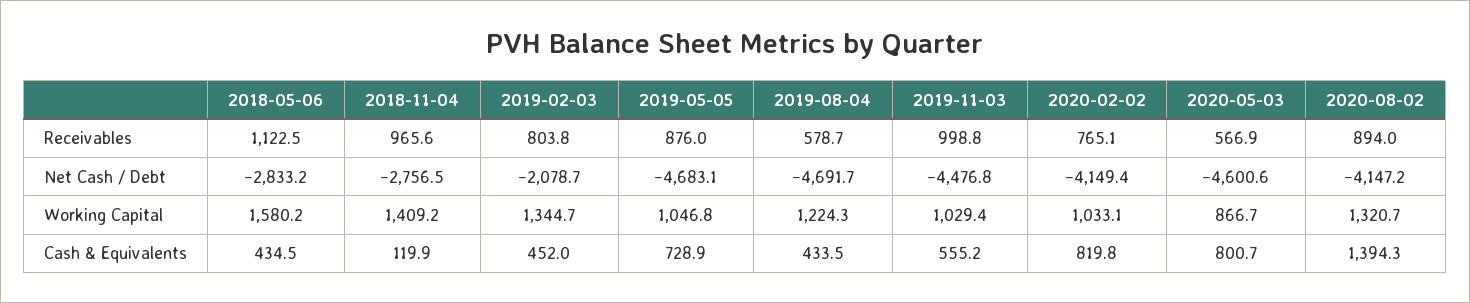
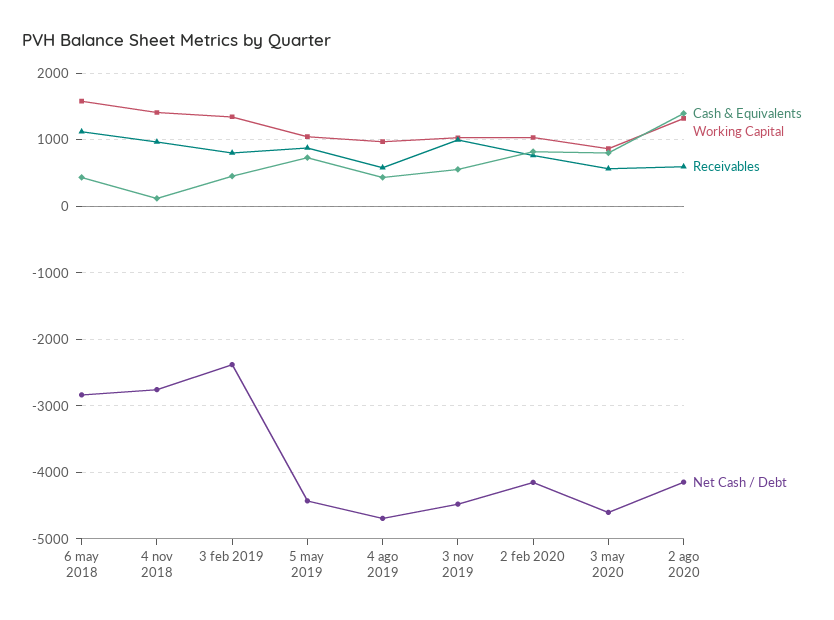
Receivables, 2020-08-02: 894 -> 600
Net Cash / Debt, 2019-02-03: -2078.7 -> -2400
Net Cash / Debt, 2019-05-05: -4683.1 -> -4400
Working Capital, 2019-08-04: 1224.3 -> 1000

